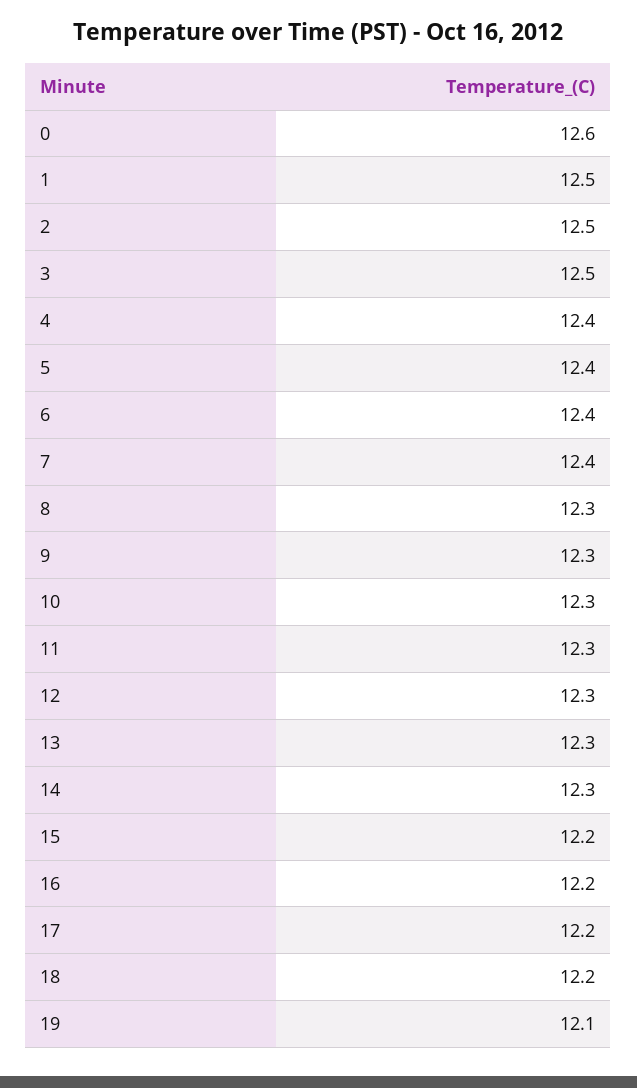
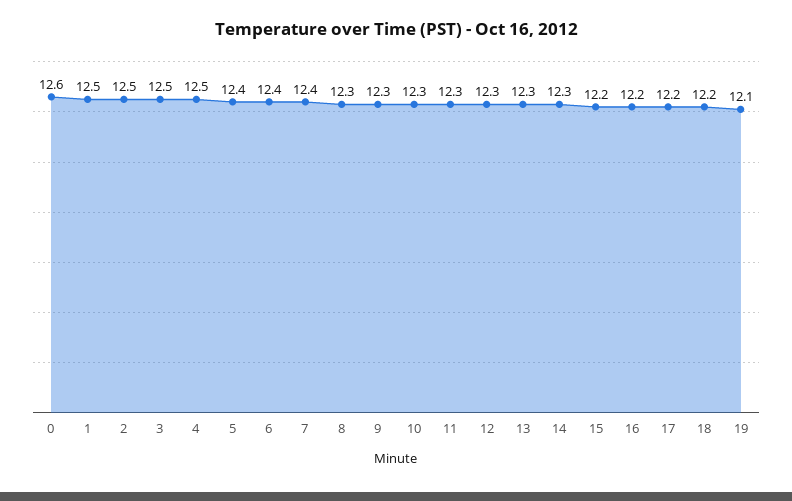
4: 12.4 -> 12.5

